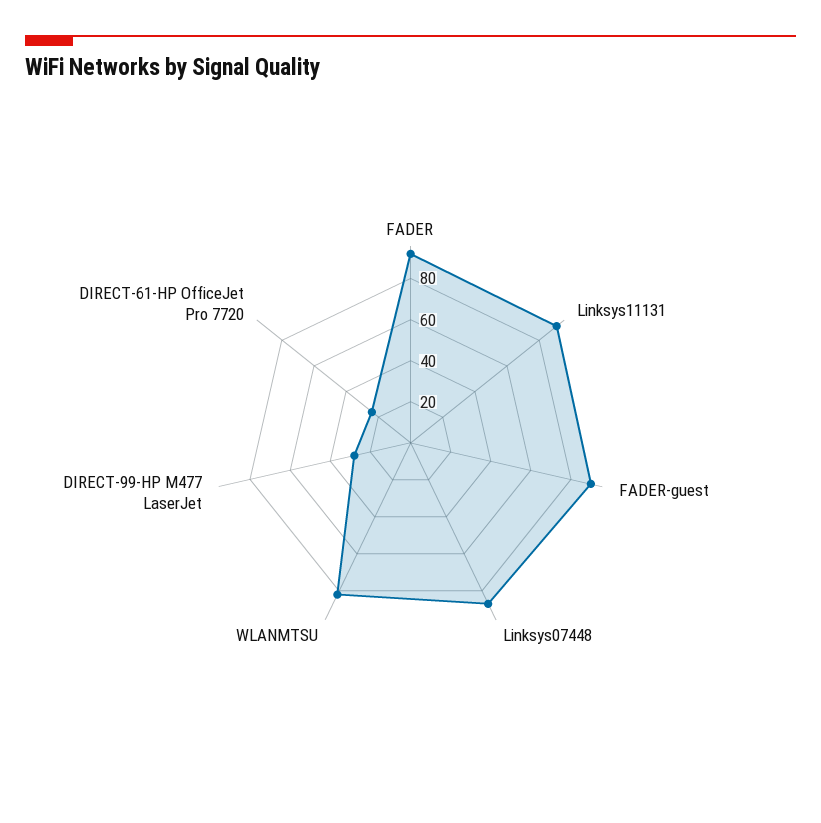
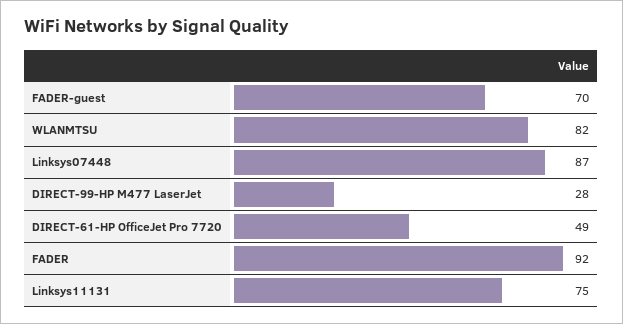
Linksys11131: 90 -> 75
FADER-guest: 90 -> 70
DIRECT-61-HP OfficeJet Pro 7720: 25 -> 49

